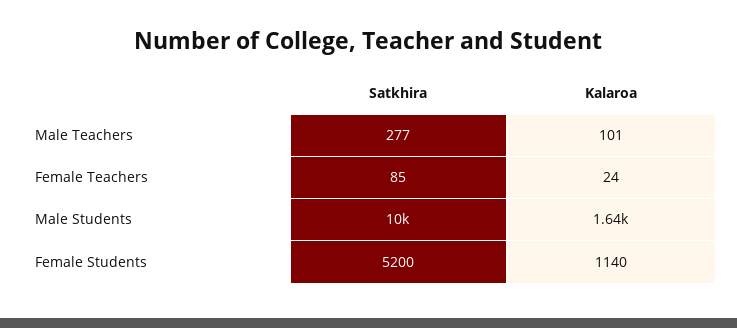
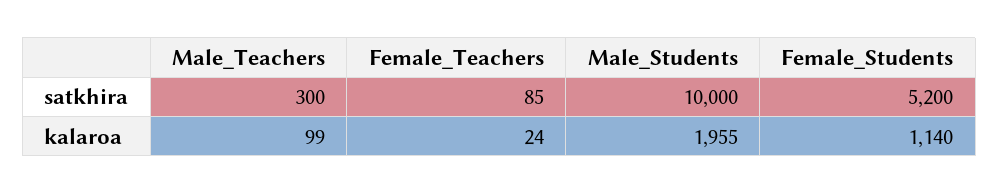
Satkhira, Male Teachers: 277 -> 300
Kalaroa, Male Teachers: 101 -> 99
Kalaroa, Male Students: 1640 -> 1955

